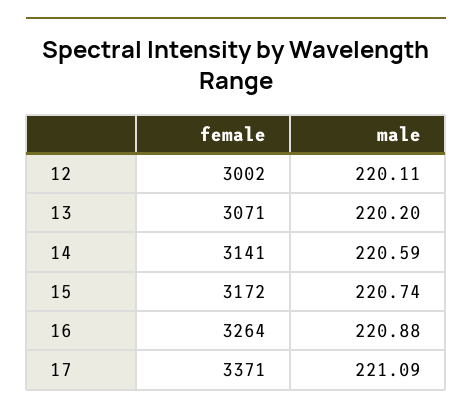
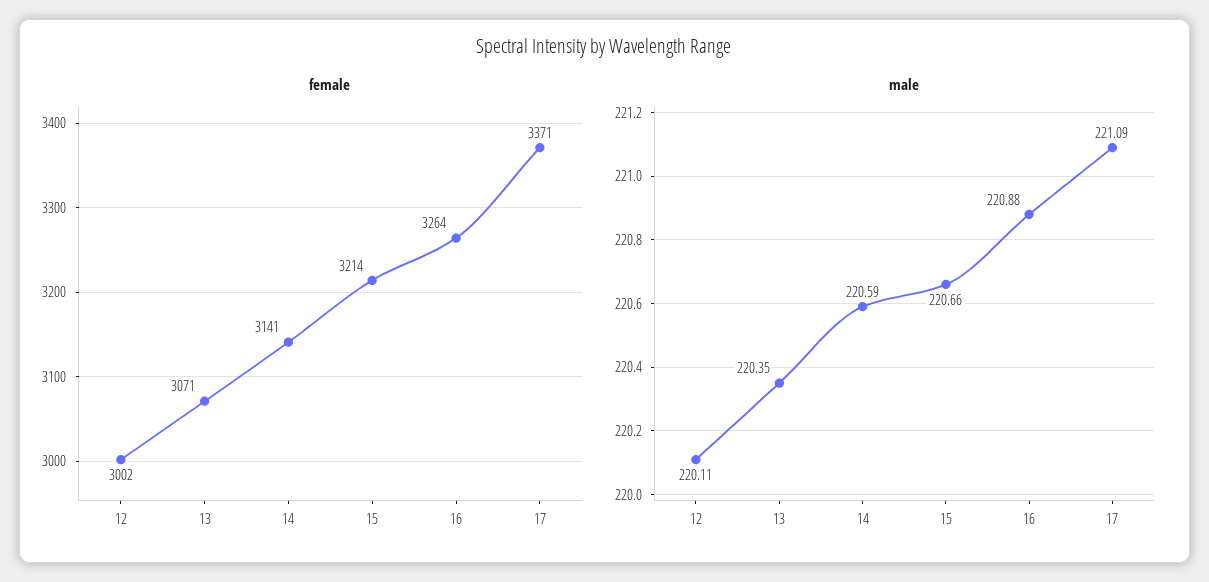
male, 13: 220.2 -> 220.35
female, 15: 3172 -> 3214
male, 15: 220.74 -> 220.66

